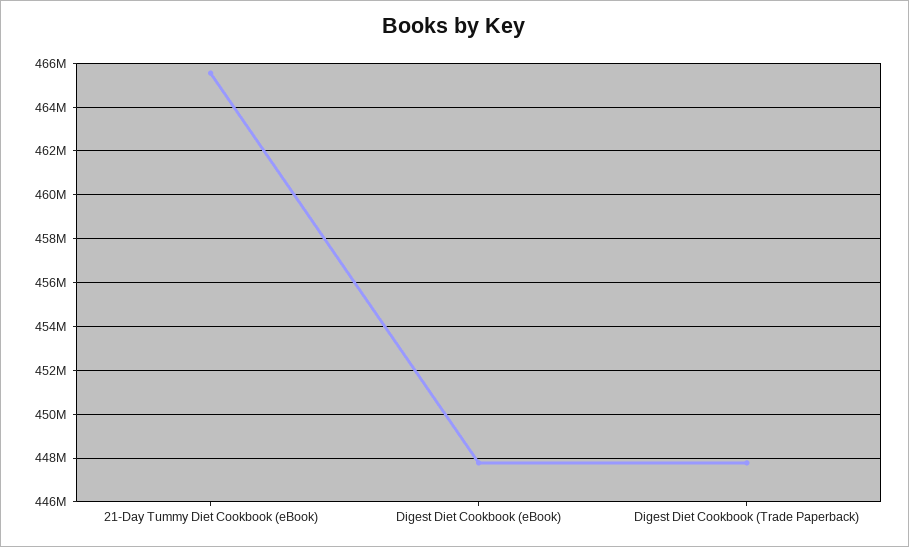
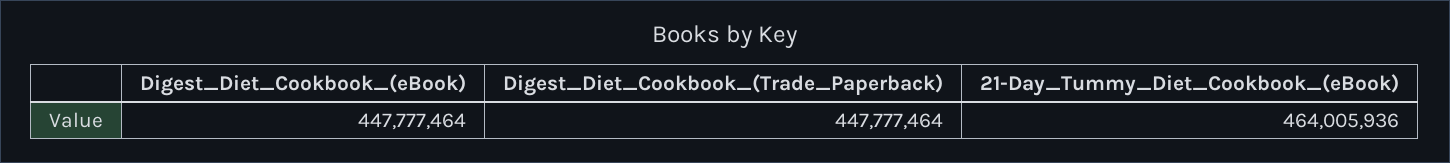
21-Day Tummy Diet Cookbook (eBook): 465500000 -> 464005936

